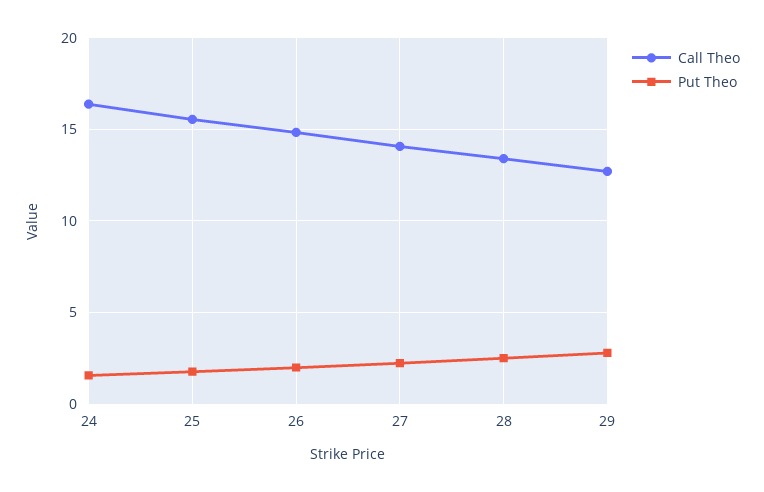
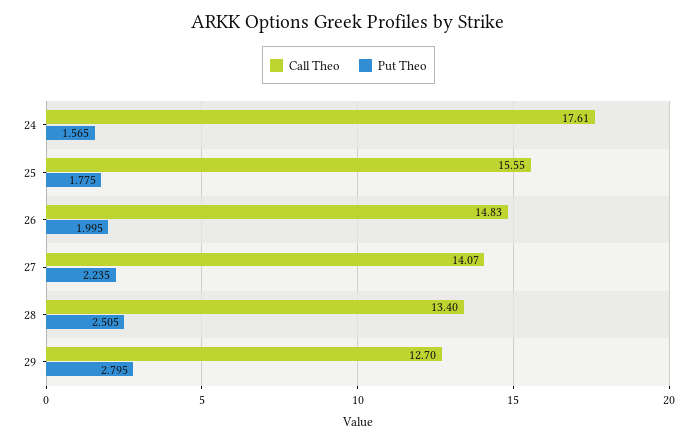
Call Theo, 24: 16.5 -> 17.61

